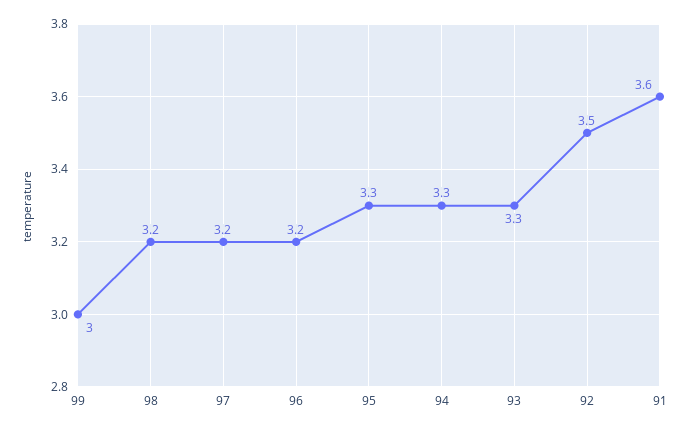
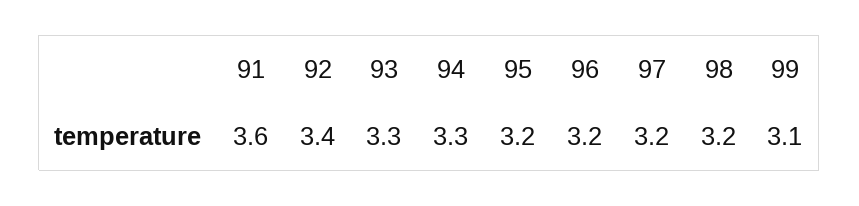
99: 3 -> 3.1
95: 3.3 -> 3.2
92: 3.5 -> 3.4

